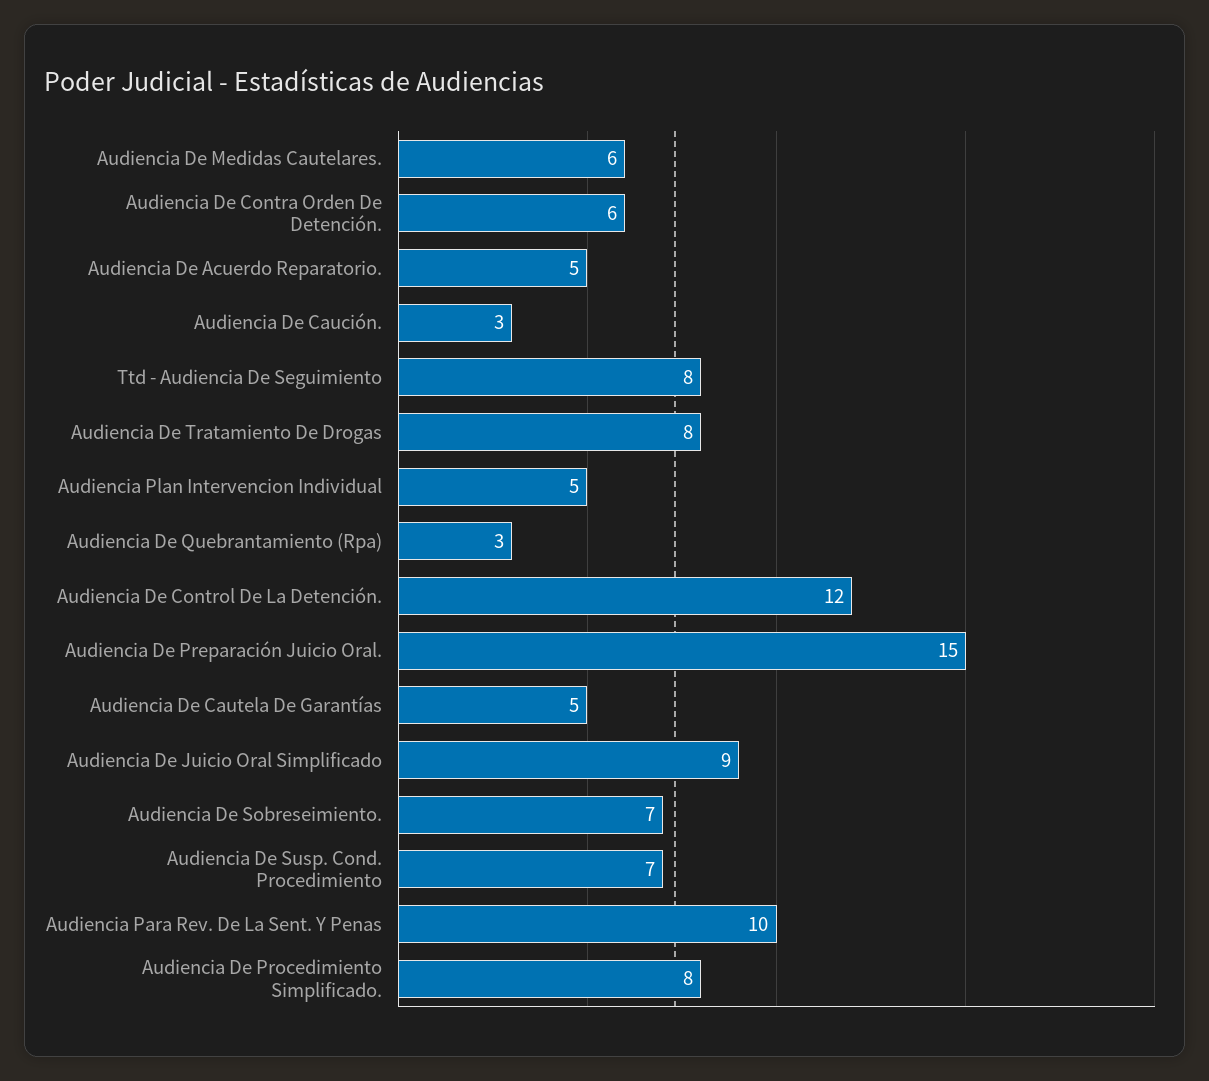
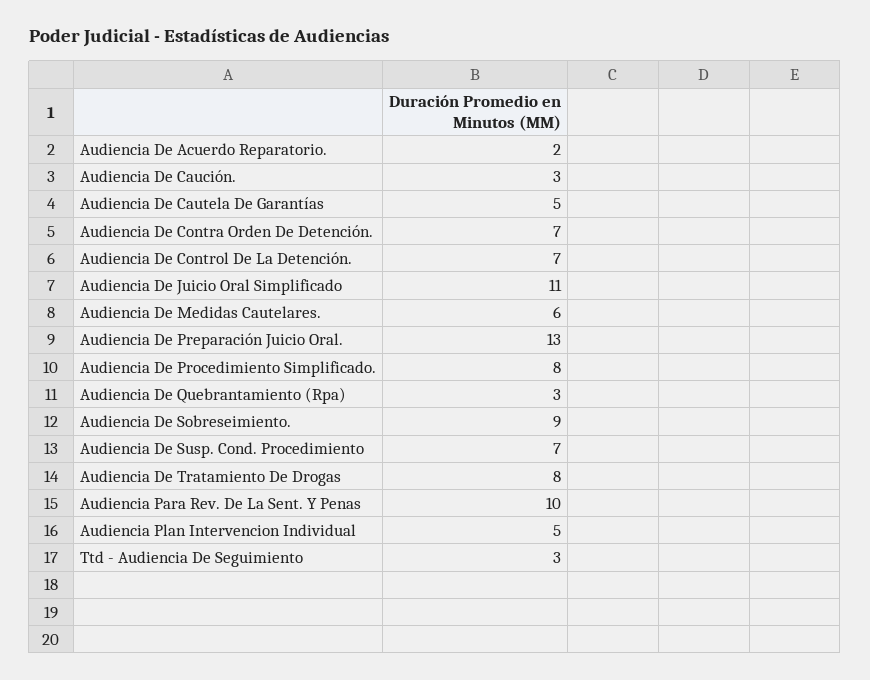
Audiencia De Contra Orden De Detención.: 6 -> 7
Audiencia De Acuerdo Reparatorio.: 5 -> 2
Ttd - Audiencia De Seguimiento: 8 -> 3
Audiencia De Control De La Detención.: 12 -> 7
Audiencia De Preparación Juicio Oral.: 15 -> 13
Audiencia De Juicio Oral Simplificado: 9 -> 11
Audiencia De Sobreseimiento.: 7 -> 9

